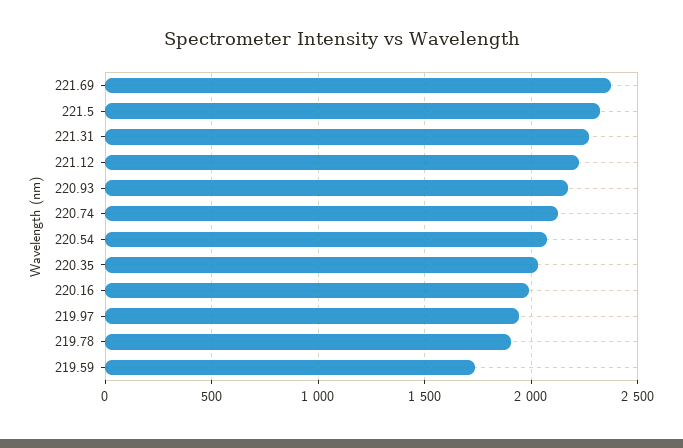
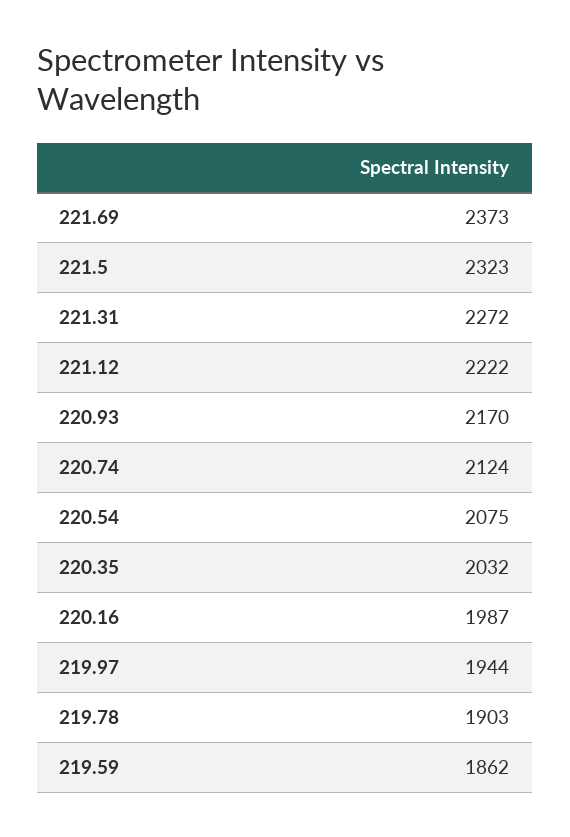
219.59: 1750 -> 1862

